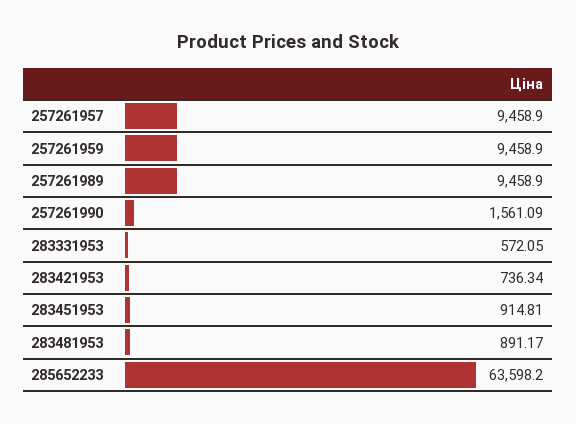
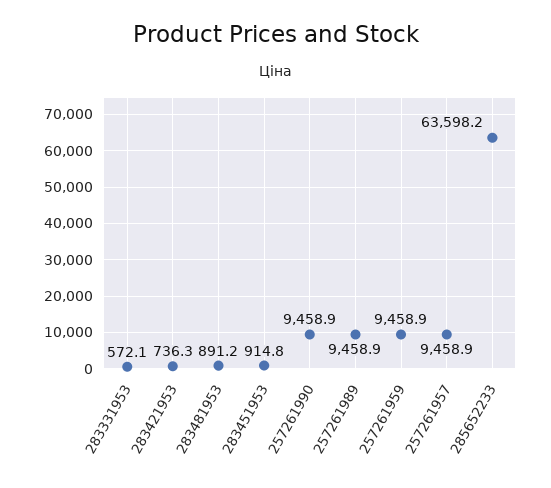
257261990: 1561.09 -> 9458.9

